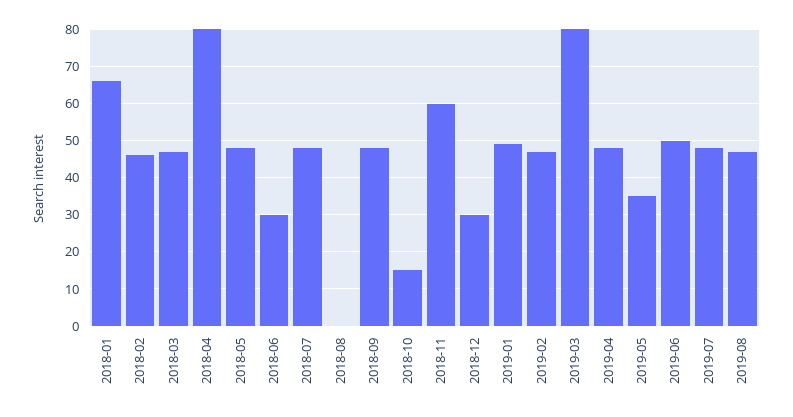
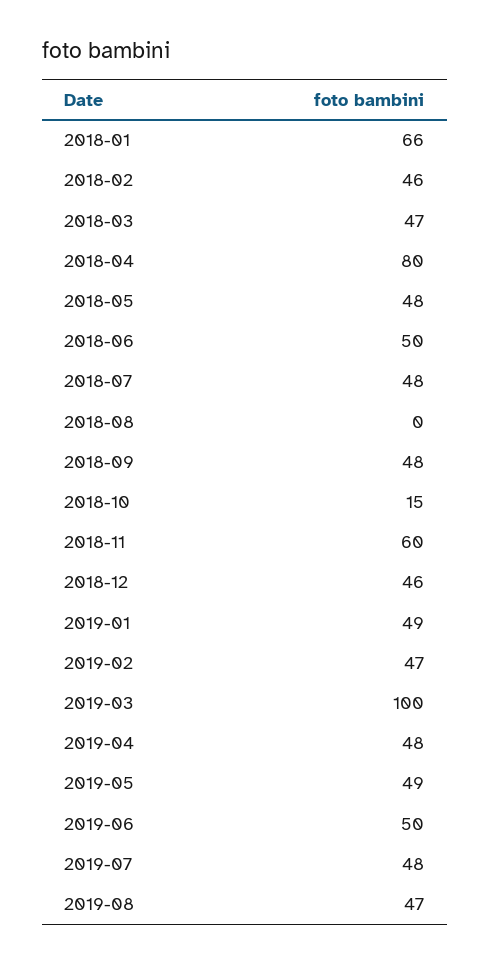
2018-06: 30 -> 50
2018-12: 30 -> 46
2019-03: 80 -> 100
2019-05: 35 -> 49

